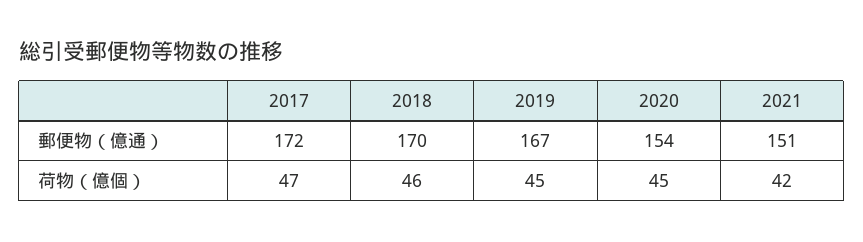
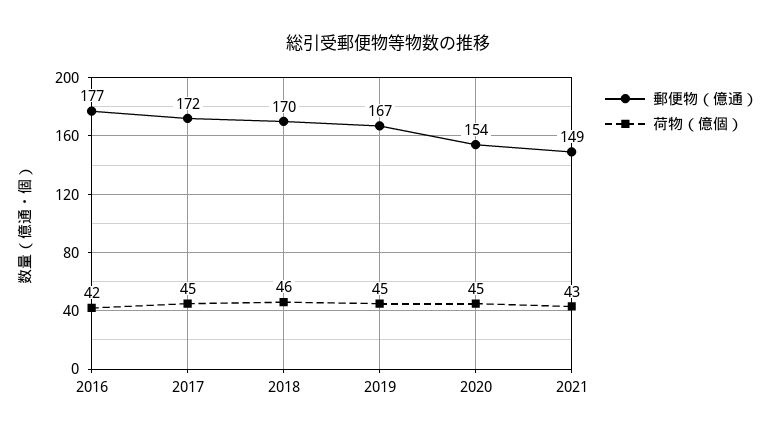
郵便物（億通）, 2021: 151 -> 149
荷物（億個）, 2017: 47 -> 45
荷物（億個）, 2021: 42 -> 43
郵便物（億通）, 2016: none -> 177
荷物（億個）, 2016: none -> 42

